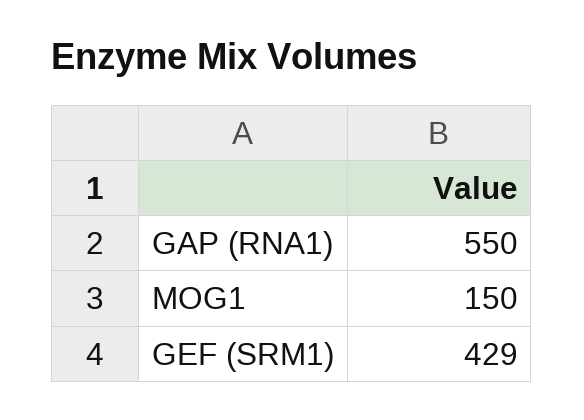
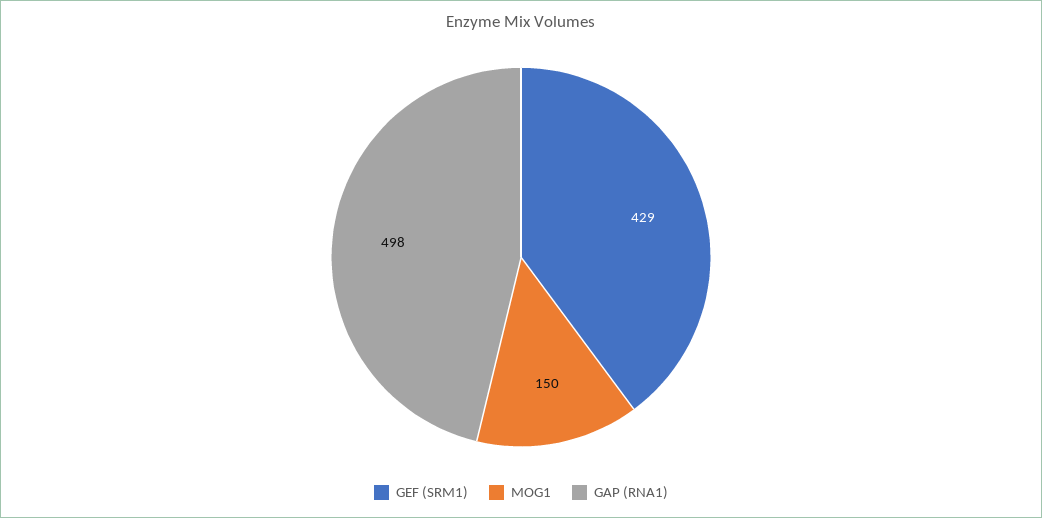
GAP (RNA1): 550 -> 498

